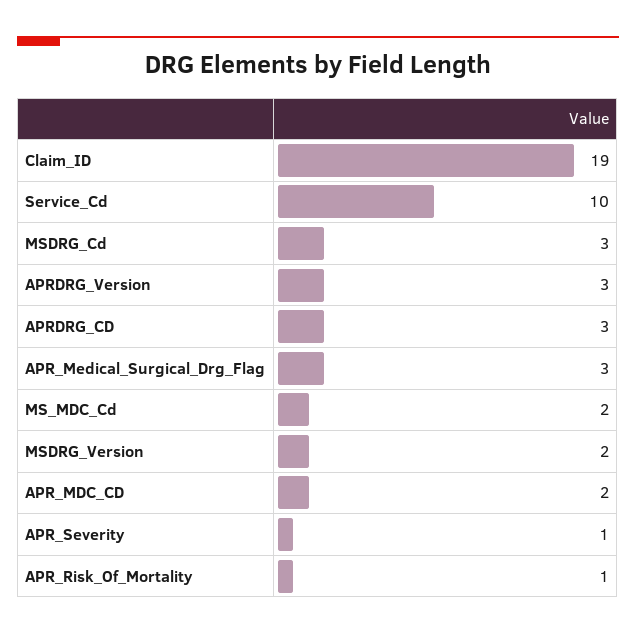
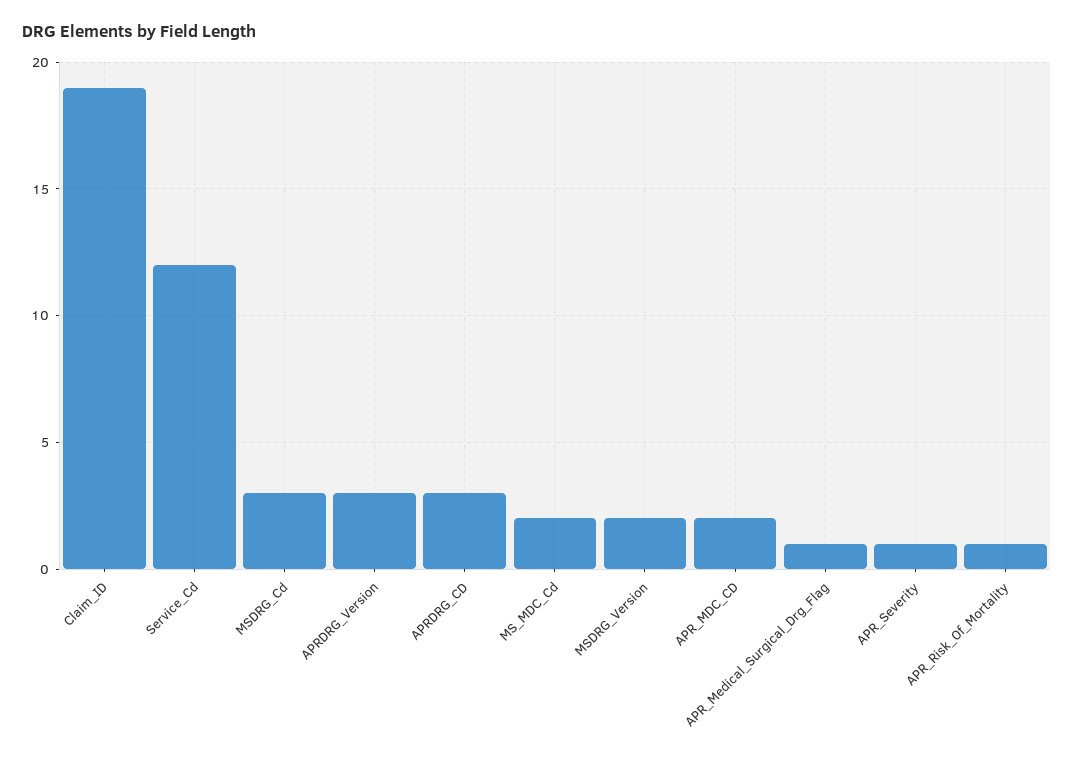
Service_Cd: 10 -> 12
APR_Medical_Surgical_Drg_Flag: 3 -> 1

